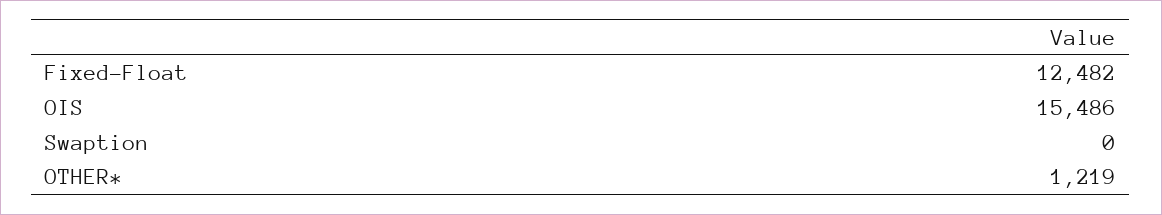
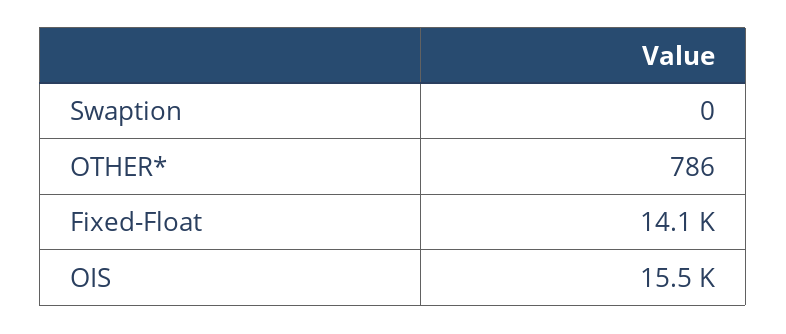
Fixed-Float: 12482 -> 14100
OTHER*: 1219 -> 786

